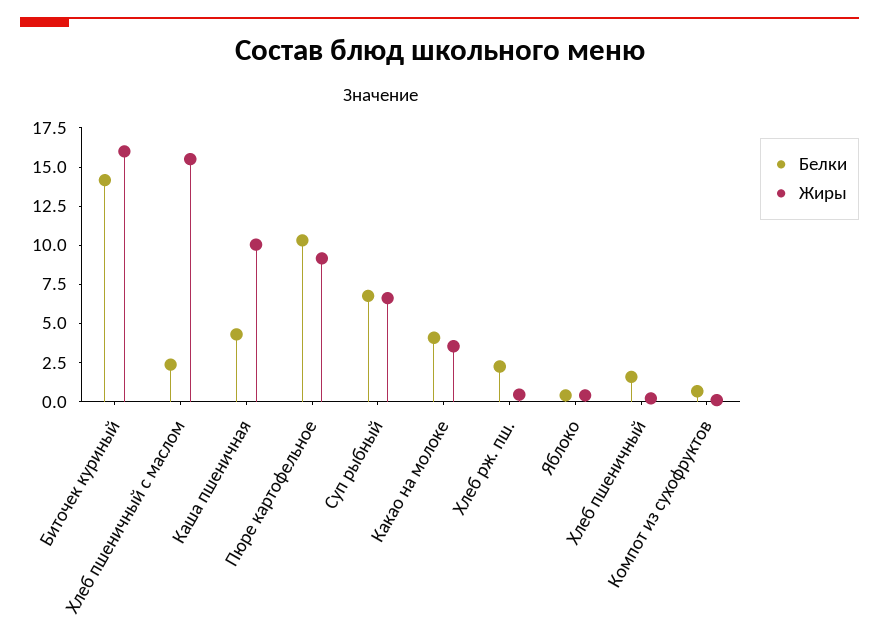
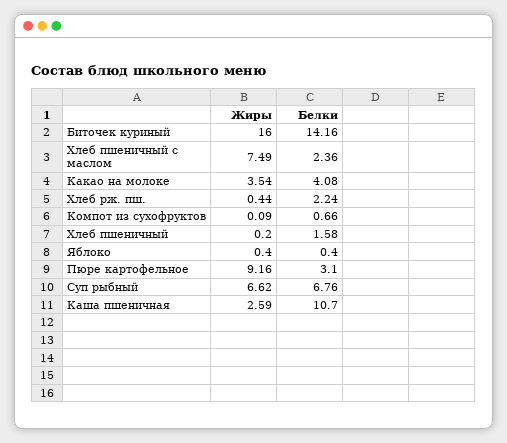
Жиры, Хлеб пшеничный с маслом: 15 -> 7.49
Белки, Каша пшеничная: 5 -> 10.7
Жиры, Каша пшеничная: 10 -> 2.59
Белки, Пюре картофельное: 10 -> 3.1

